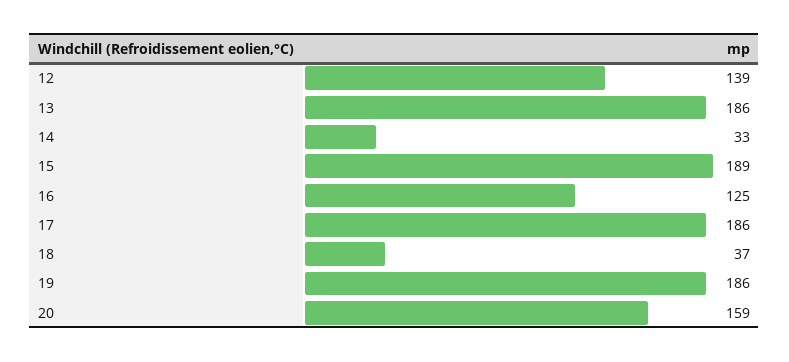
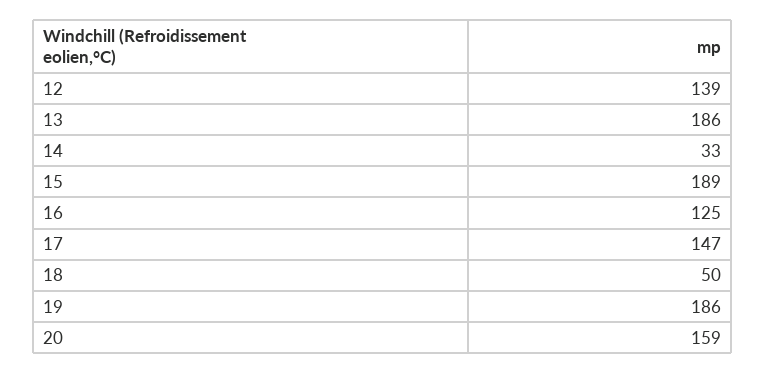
17: 186 -> 147
18: 37 -> 50

